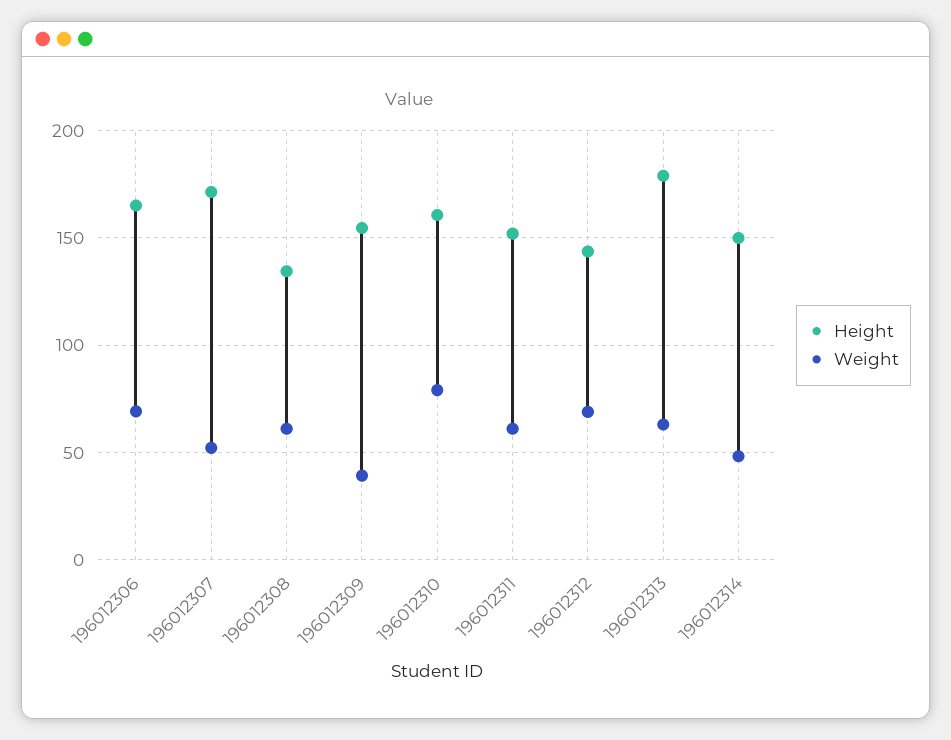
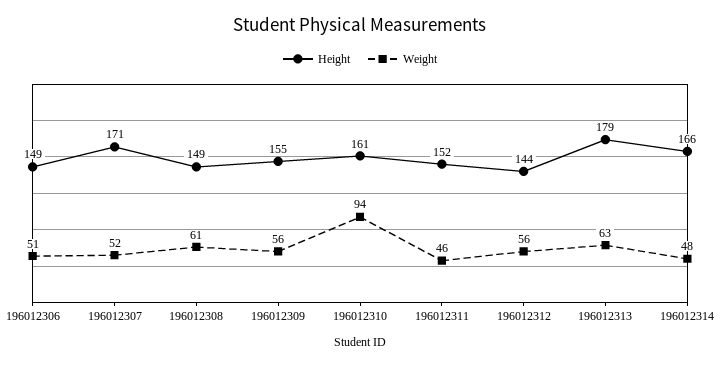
Height, 196012306: 165 -> 149
Weight, 196012306: 70 -> 51
Height, 196012308: 135 -> 149
Weight, 196012309: 40 -> 56
Weight, 196012310: 80 -> 94
Weight, 196012311: 60 -> 46
Weight, 196012312: 70 -> 56
Height, 196012314: 150 -> 166

